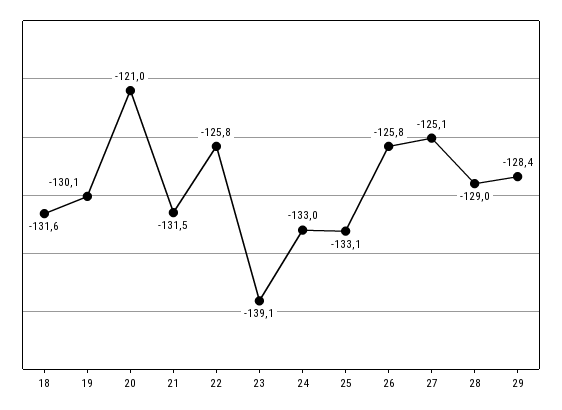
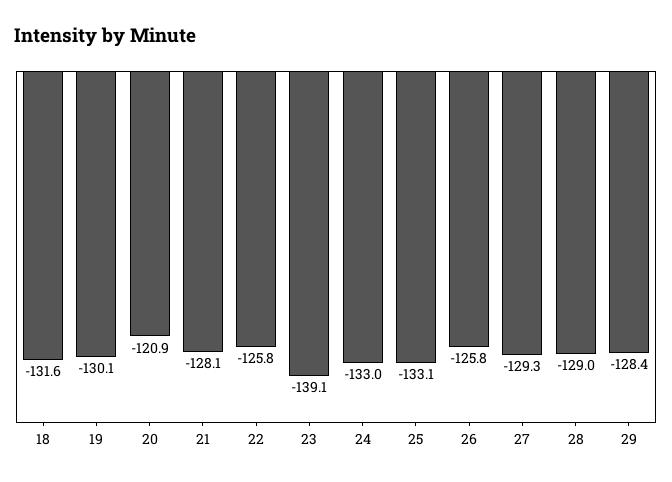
20: -121 -> -120.9
21: -131.5 -> -128.1
27: -125.1 -> -129.3

